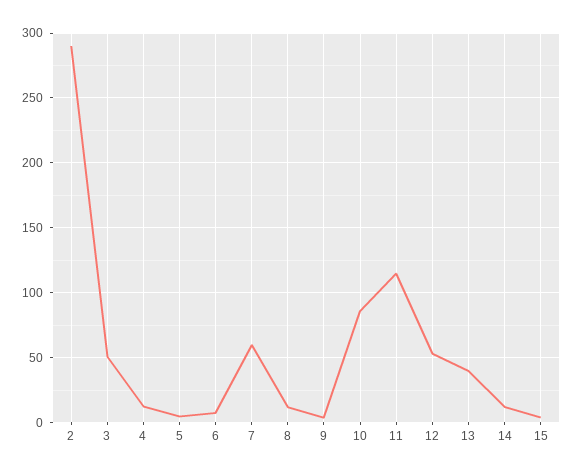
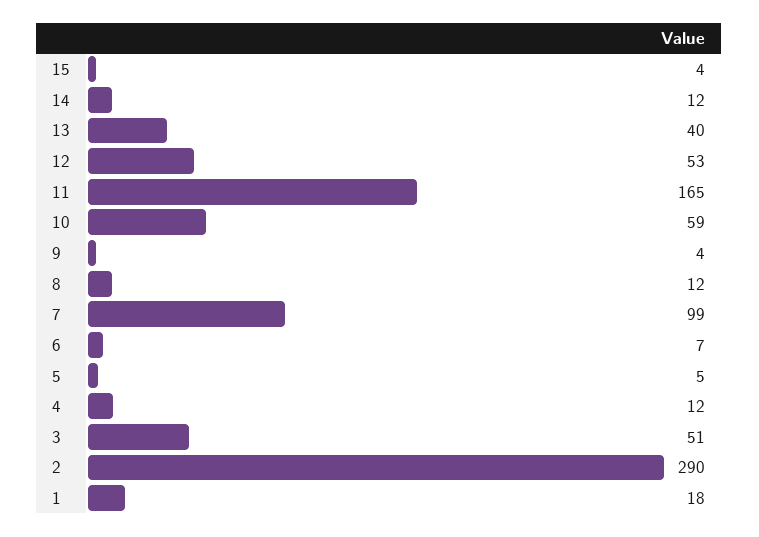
7: 60 -> 99
10: 85 -> 59
11: 115 -> 165
1: none -> 18

